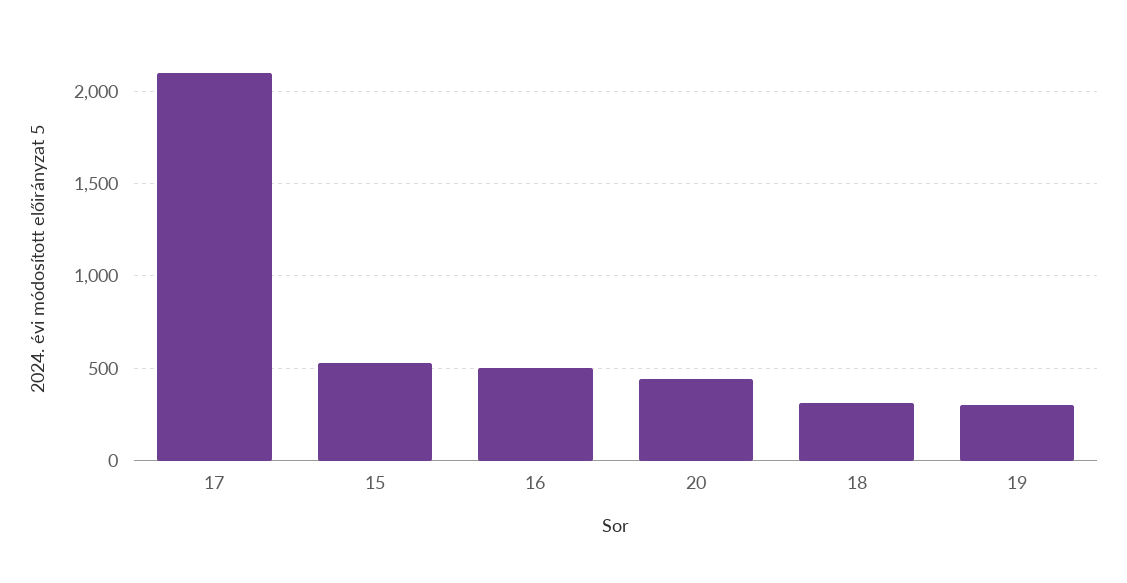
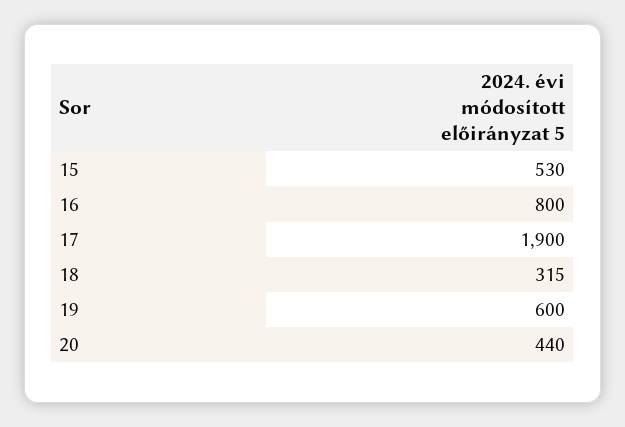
17: 2100 -> 1900
16: 500 -> 800
19: 300 -> 600

